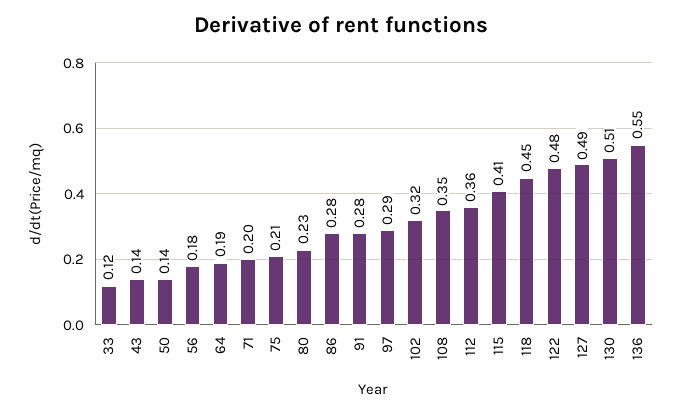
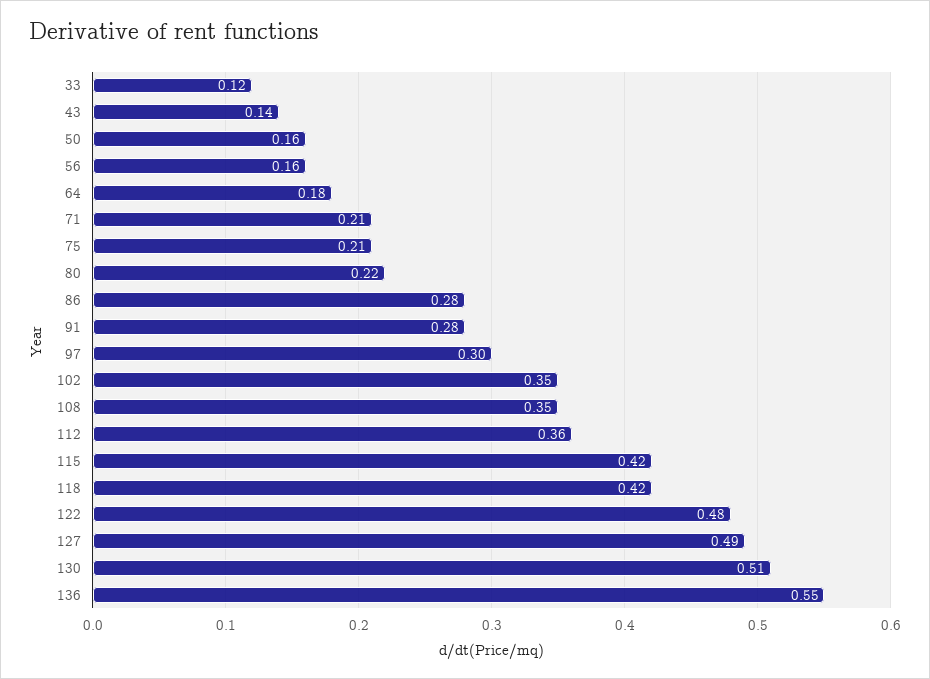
50: 0.14 -> 0.16
56: 0.18 -> 0.16
64: 0.19 -> 0.18
71: 0.2 -> 0.21
80: 0.23 -> 0.22
97: 0.29 -> 0.3
102: 0.32 -> 0.35
115: 0.41 -> 0.42
118: 0.45 -> 0.42

